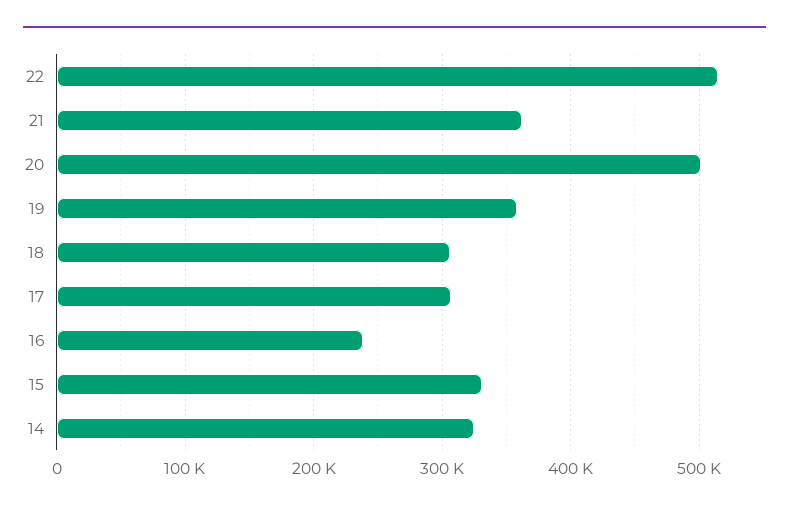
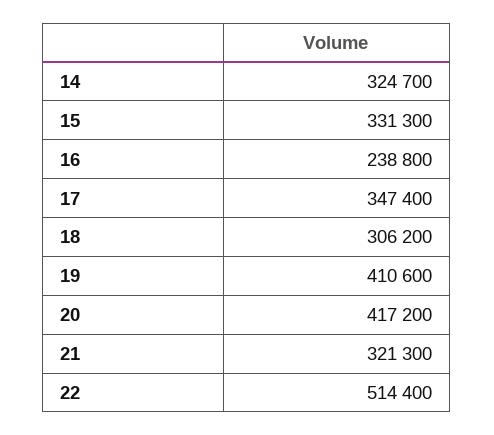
21: 360000 -> 321300
20: 500000 -> 417200
19: 360000 -> 410600
17: 310000 -> 347400

